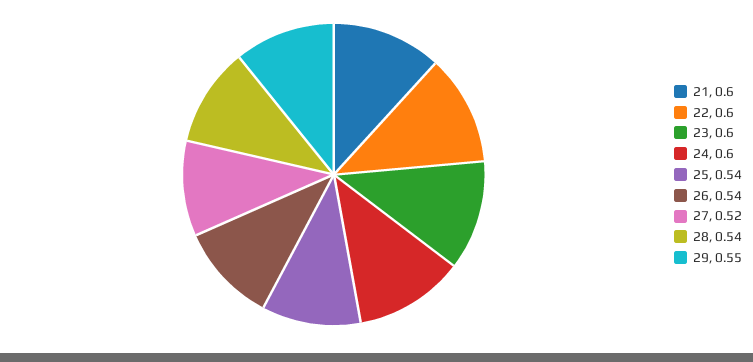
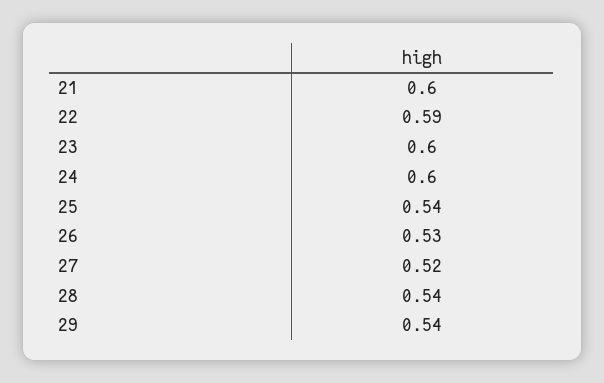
22: 0.6 -> 0.59
26: 0.54 -> 0.53
29: 0.55 -> 0.54

